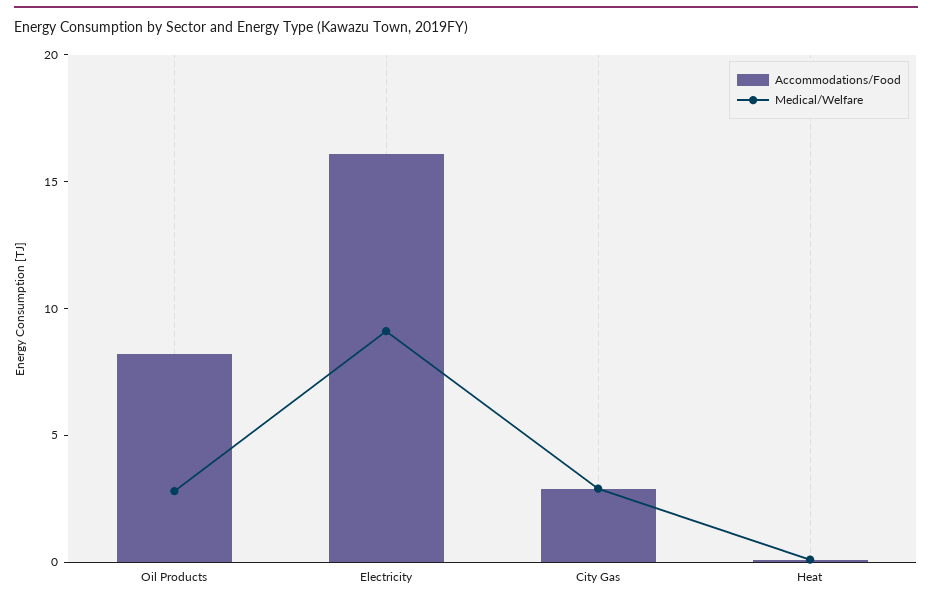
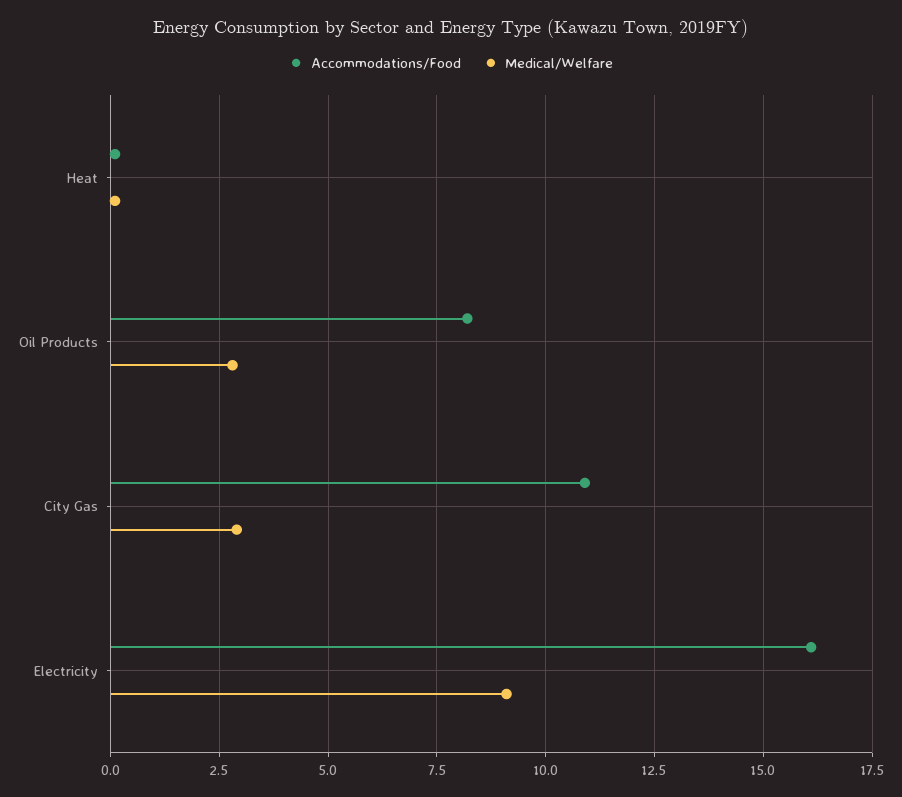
Accommodations/Food, City Gas: 3 -> 11

